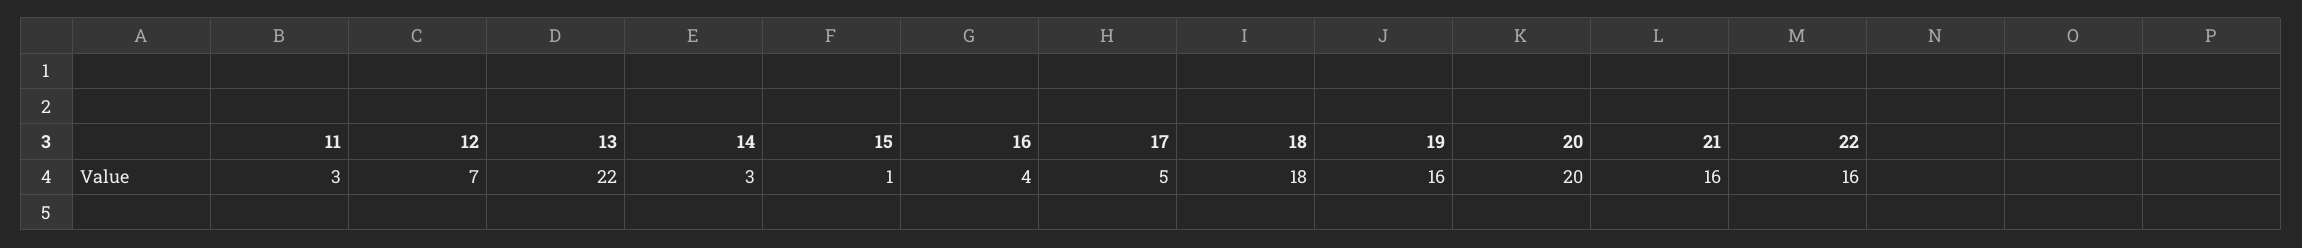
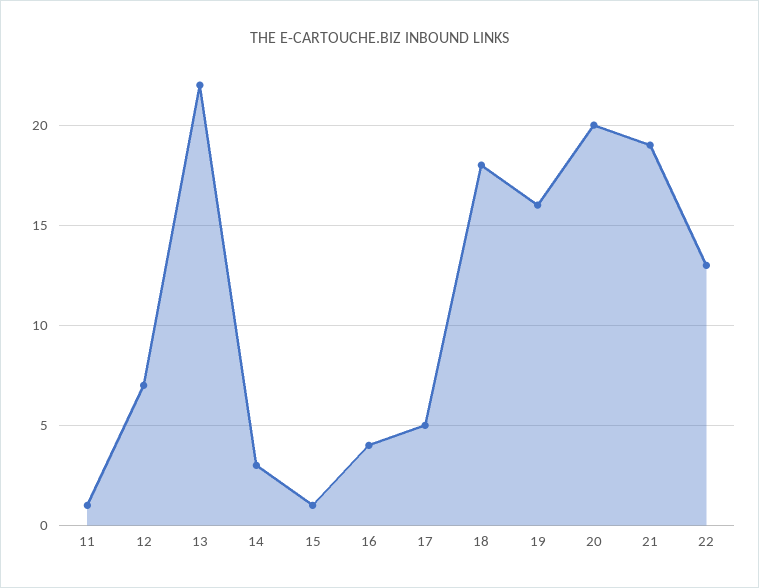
11: 3 -> 1
21: 16 -> 19
22: 16 -> 13

